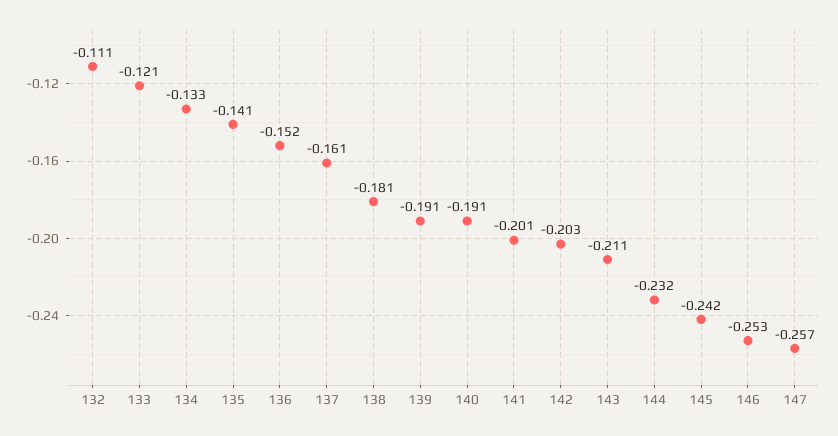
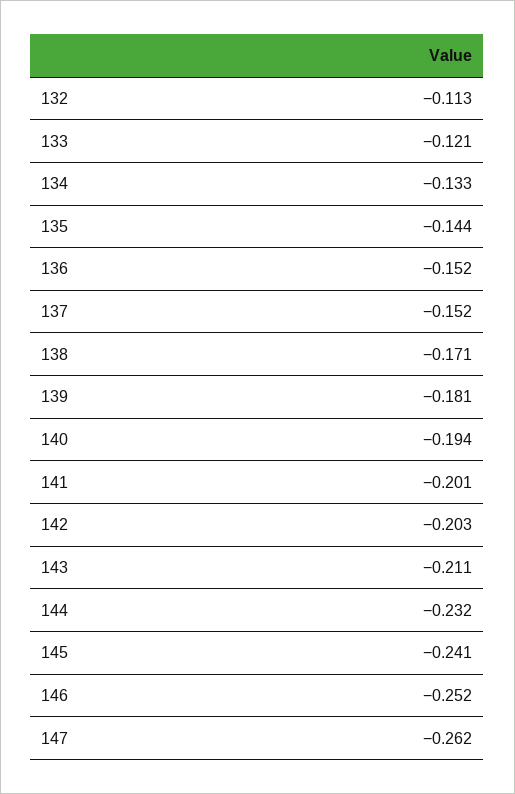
132: -0.111 -> -0.113
135: -0.141 -> -0.144
137: -0.161 -> -0.152
138: -0.181 -> -0.171
139: -0.191 -> -0.181
140: -0.191 -> -0.194
145: -0.242 -> -0.241
146: -0.253 -> -0.252
147: -0.257 -> -0.262

